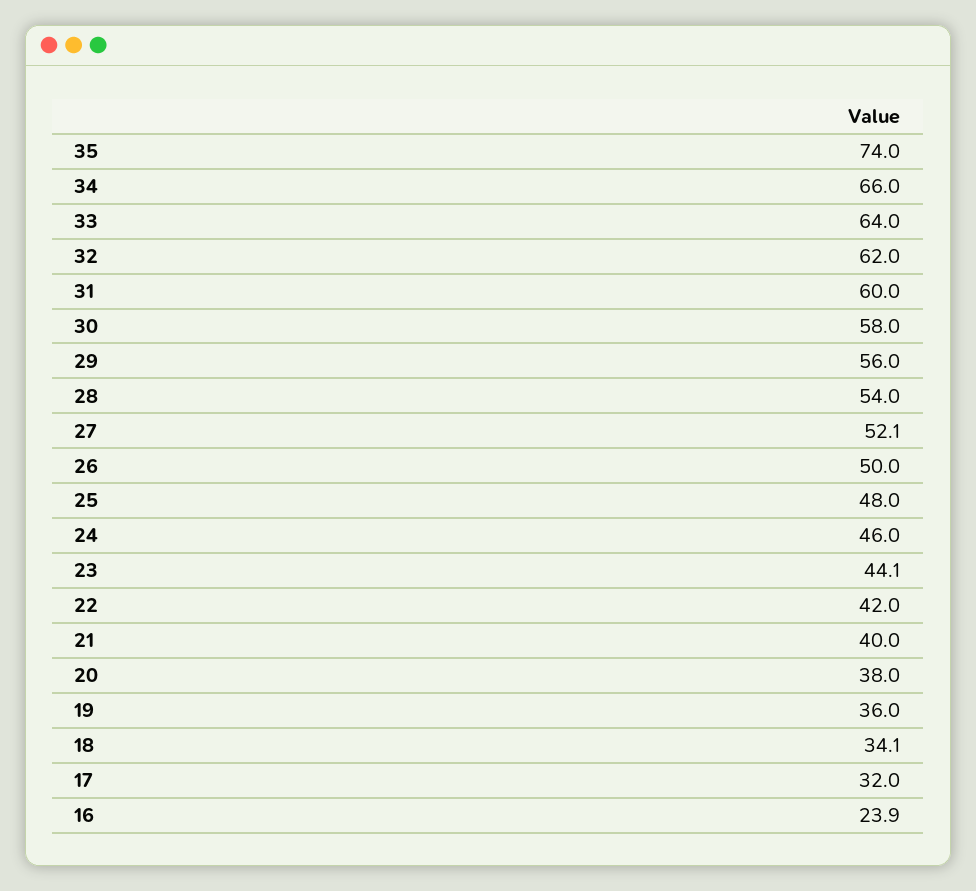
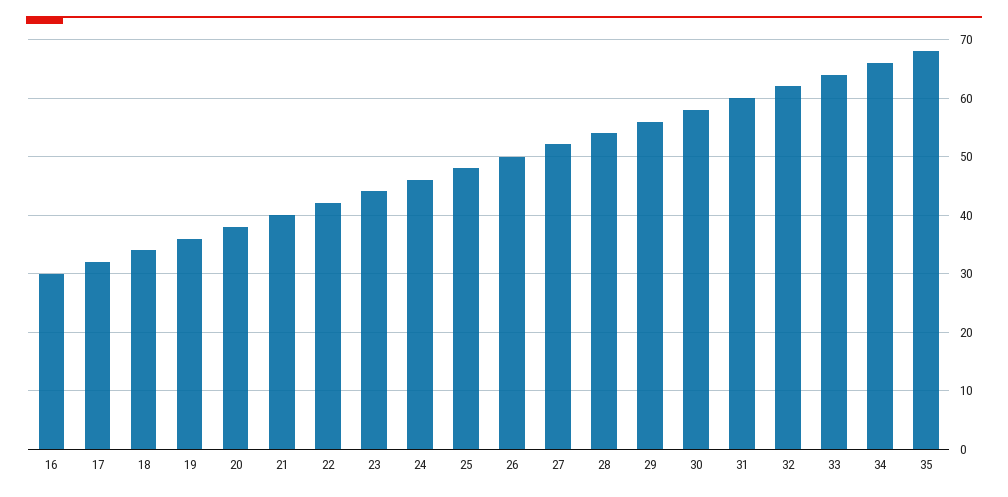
35: 74 -> 68
16: 23.9 -> 30

